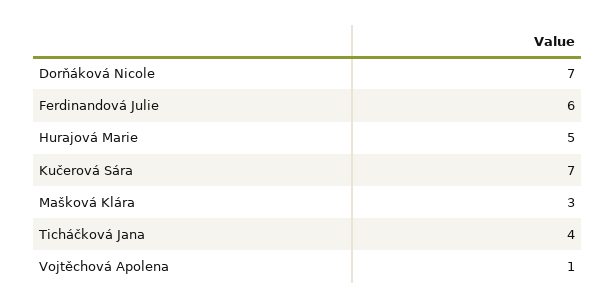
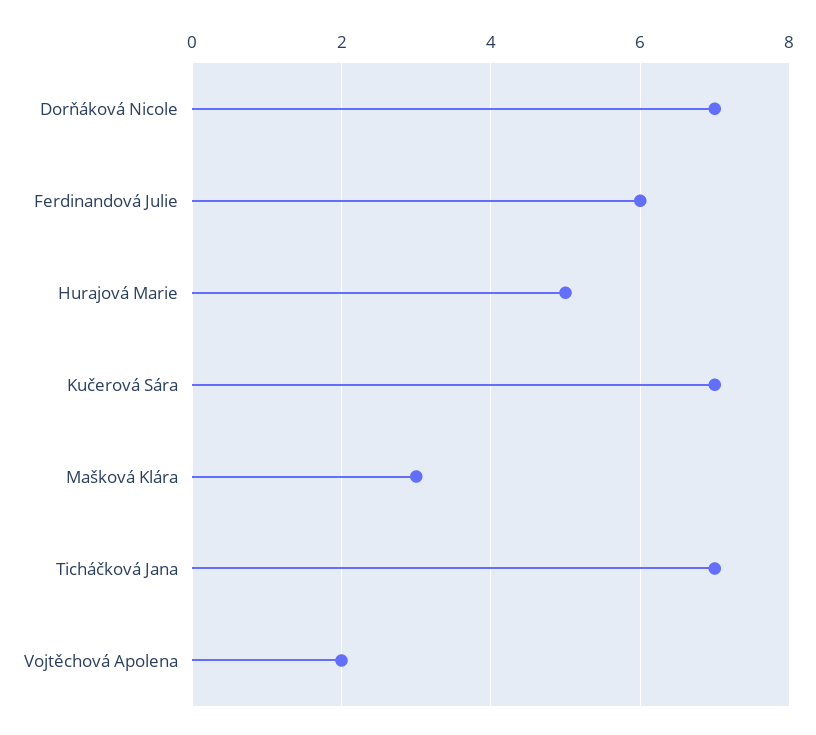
Ticháčková Jana: 4 -> 7
Vojtěchová Apolena: 1 -> 2

